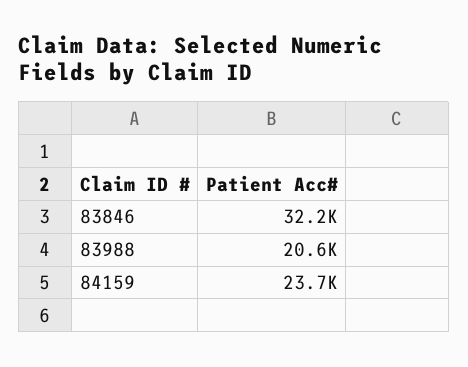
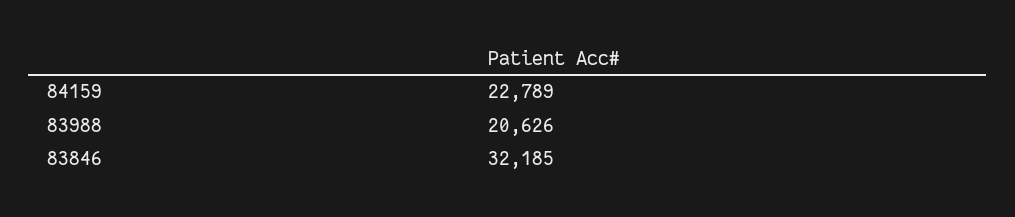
84159: 23700 -> 22789

